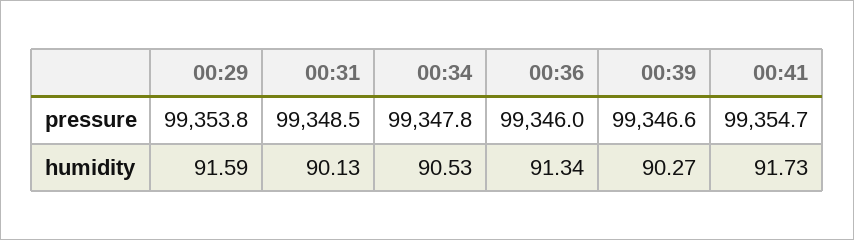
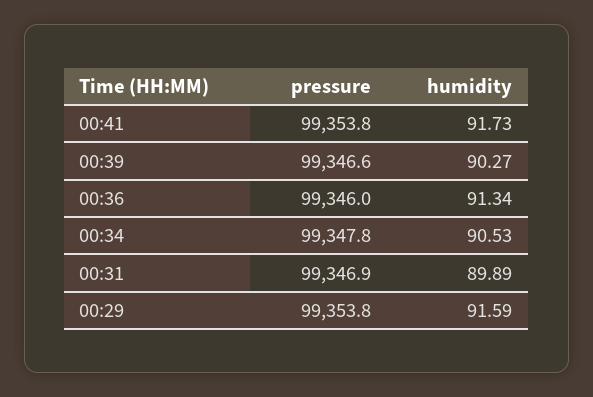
00:31, pressure: 99348.5 -> 99346.9
00:41, pressure: 99354.7 -> 99353.8
00:31, humidity: 90.13 -> 89.89

